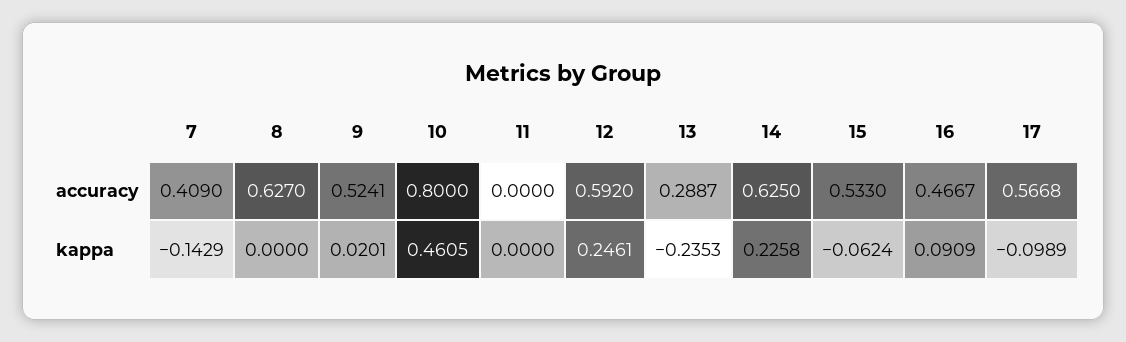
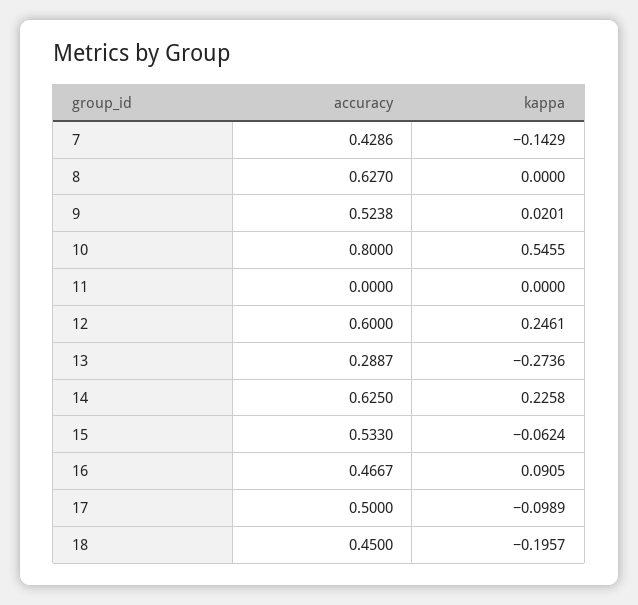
7, accuracy: 0.409 -> 0.4286
9, accuracy: 0.5241 -> 0.5238
12, accuracy: 0.592 -> 0.6
17, accuracy: 0.5668 -> 0.5
10, kappa: 0.4605 -> 0.5455
13, kappa: -0.2353 -> -0.2736
16, kappa: 0.0909 -> 0.0905
18, accuracy: none -> 0.45
18, kappa: none -> -0.1957

